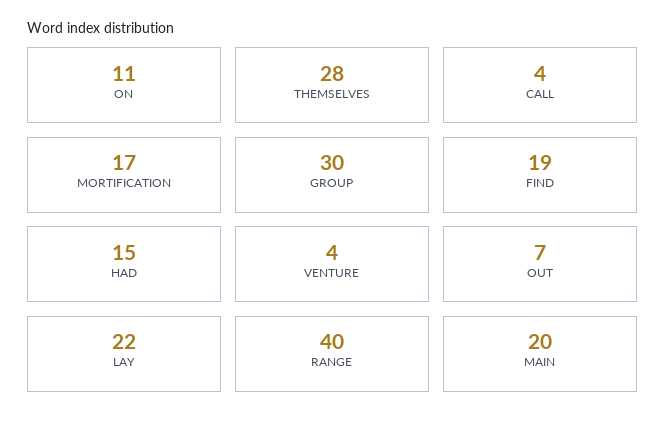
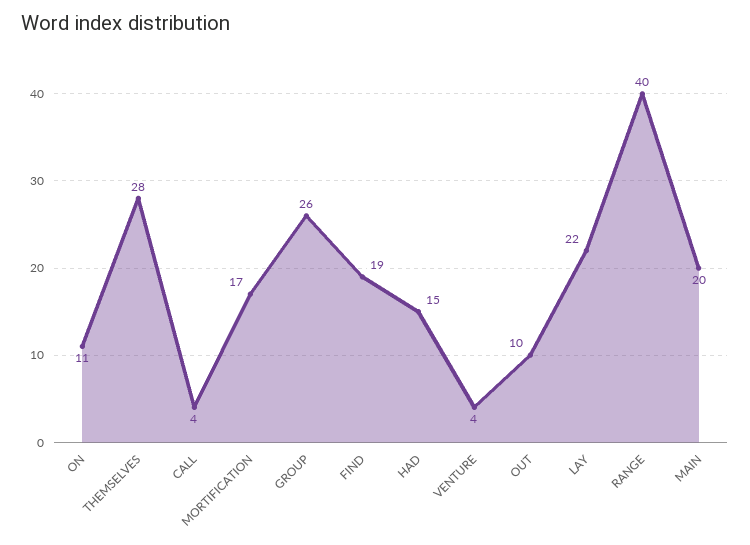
GROUP: 30 -> 26
OUT: 7 -> 10

